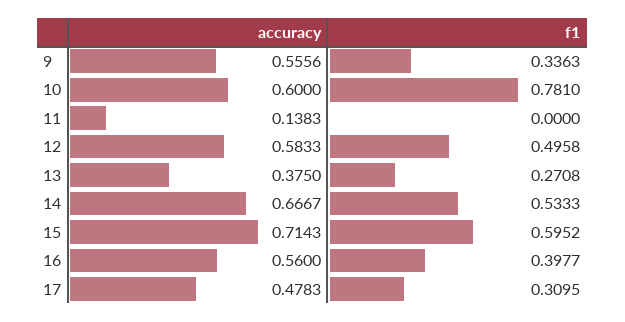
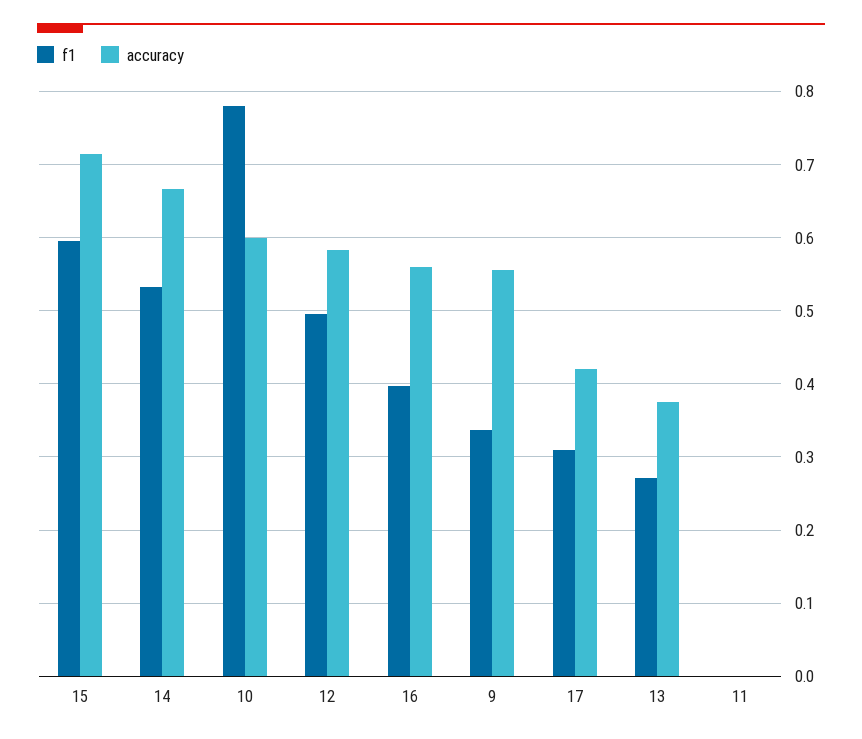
accuracy, 11: 0.1383 -> 0
accuracy, 17: 0.4783 -> 0.42

